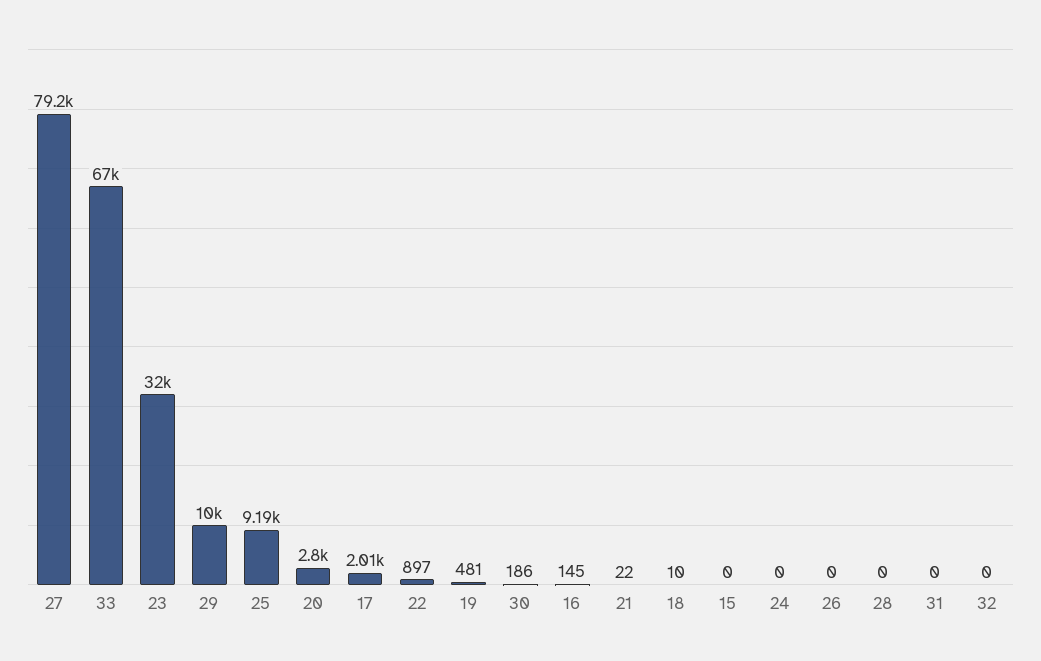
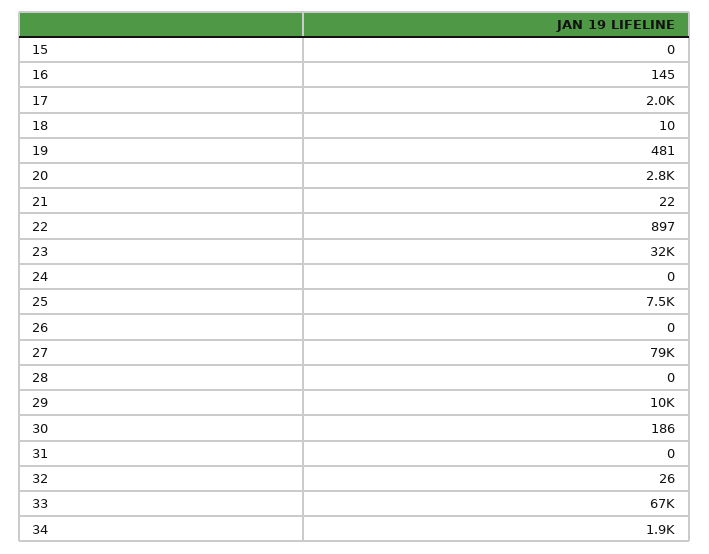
25: 9190 -> 7500
32: 0 -> 26
34: none -> 1900

